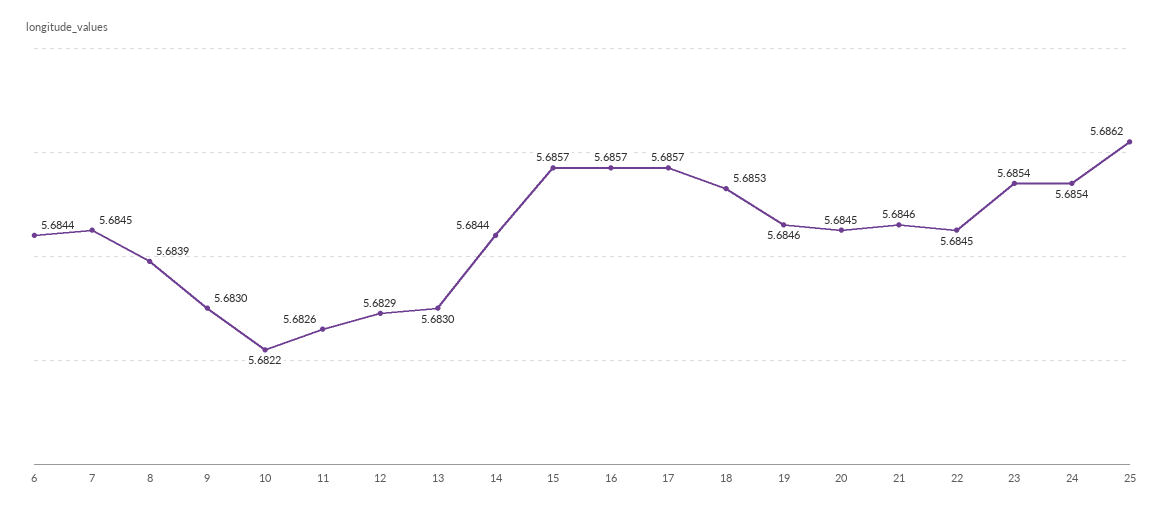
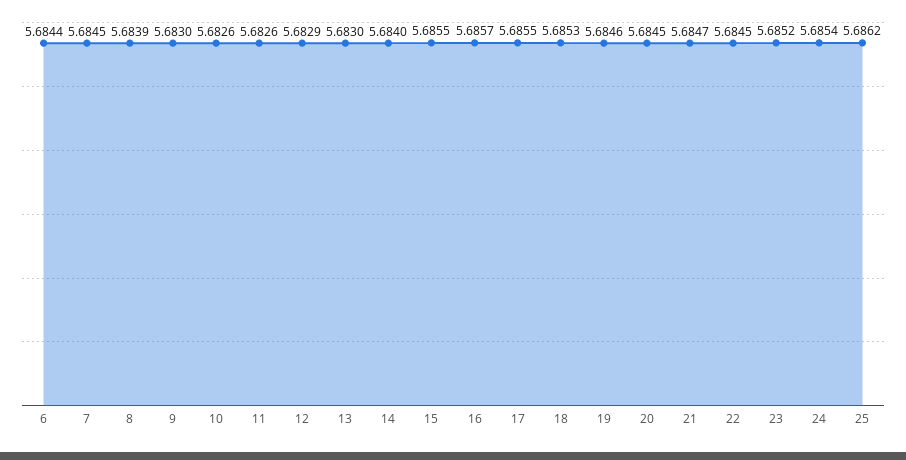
10: 5.6822 -> 5.6826
14: 5.6844 -> 5.684
15: 5.6857 -> 5.6855
17: 5.6857 -> 5.6855
21: 5.6846 -> 5.6847
23: 5.6854 -> 5.6852

